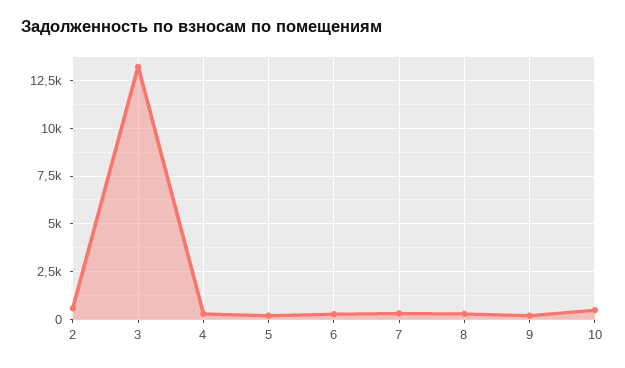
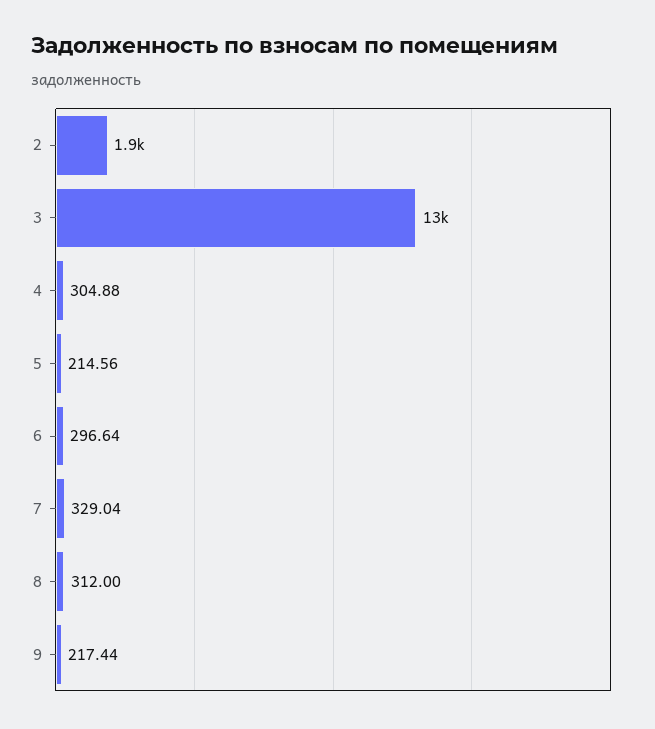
2: 500 -> 1900
10: 500 -> none

